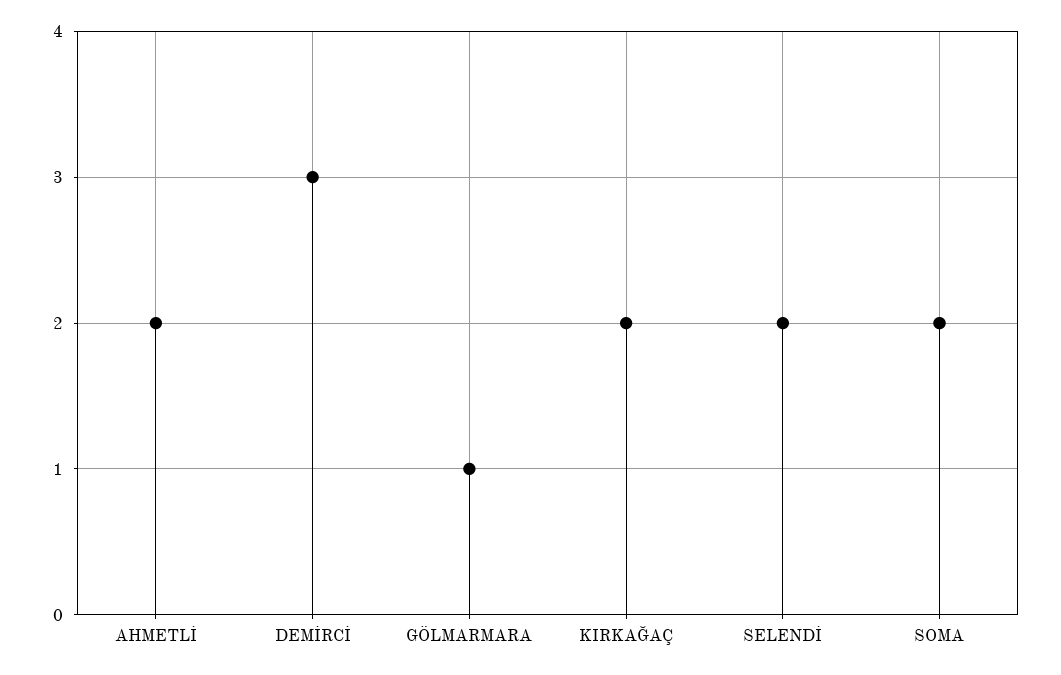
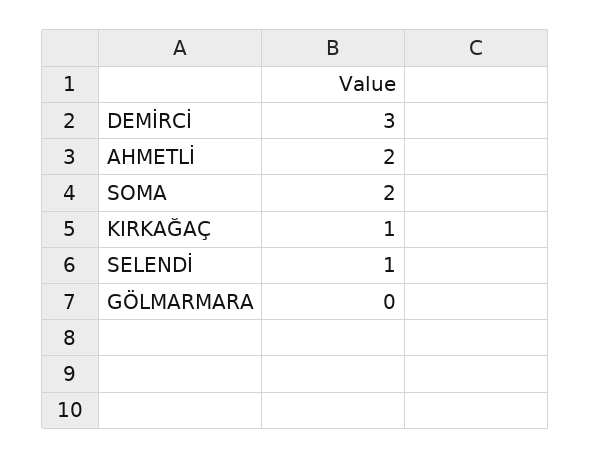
GÖLMARMARA: 1 -> 0
KIRKAĞAÇ: 2 -> 1
SELENDİ: 2 -> 1

